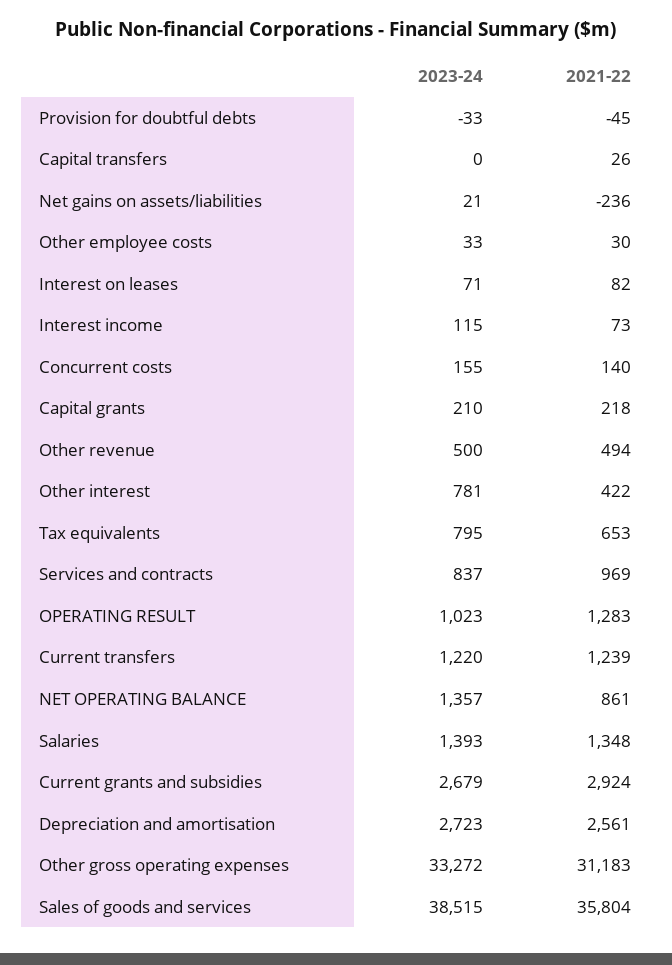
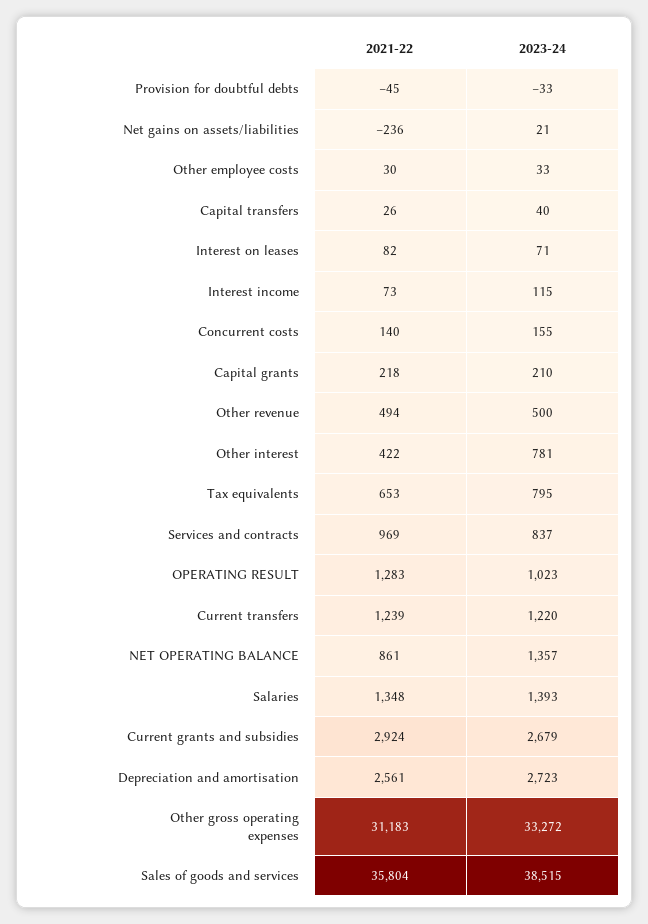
2023-24, Capital transfers: 0 -> 40

